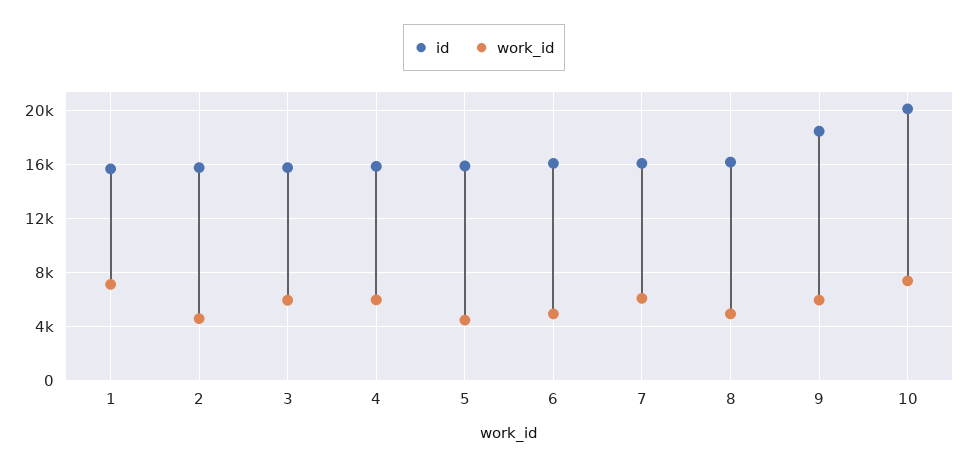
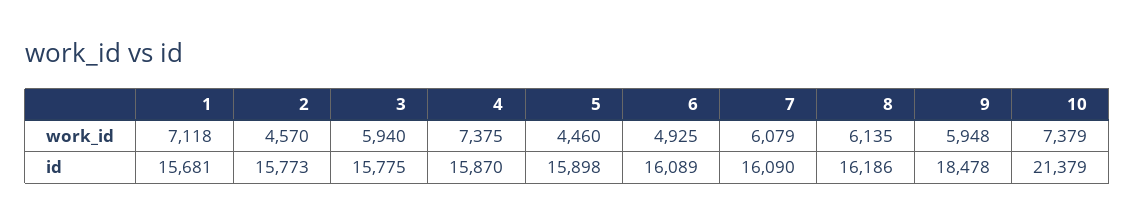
work_id, 4: 6000 -> 7375
work_id, 8: 5000 -> 6135
id, 10: 20000 -> 21379

